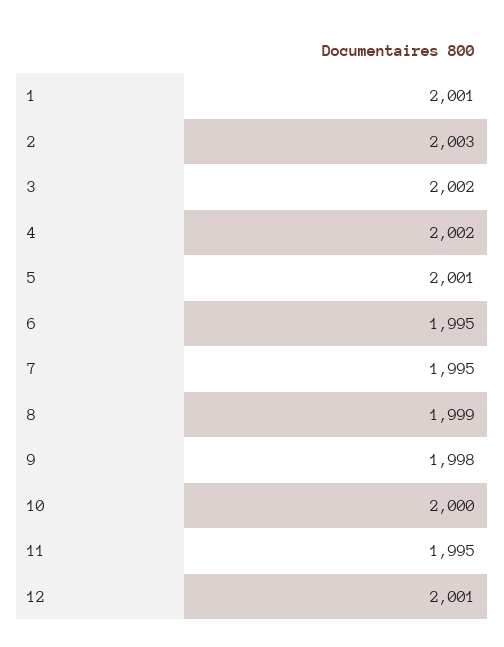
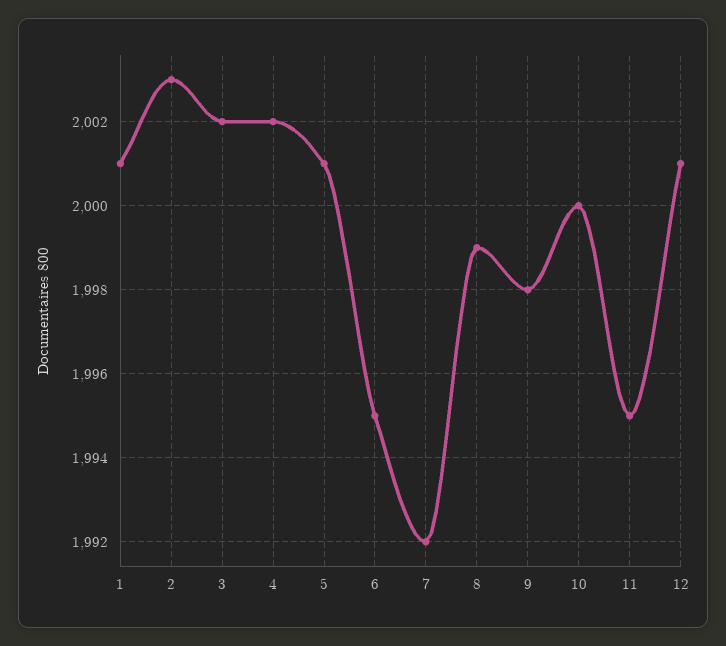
7: 1995 -> 1992

